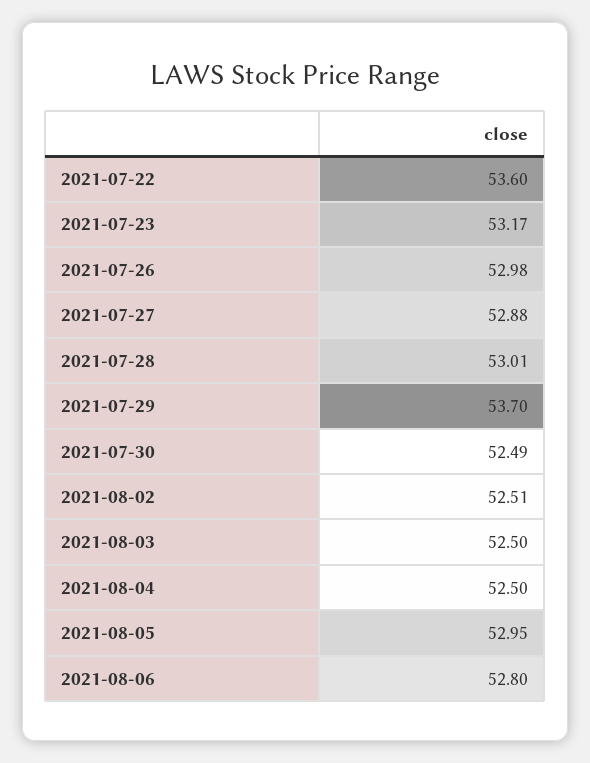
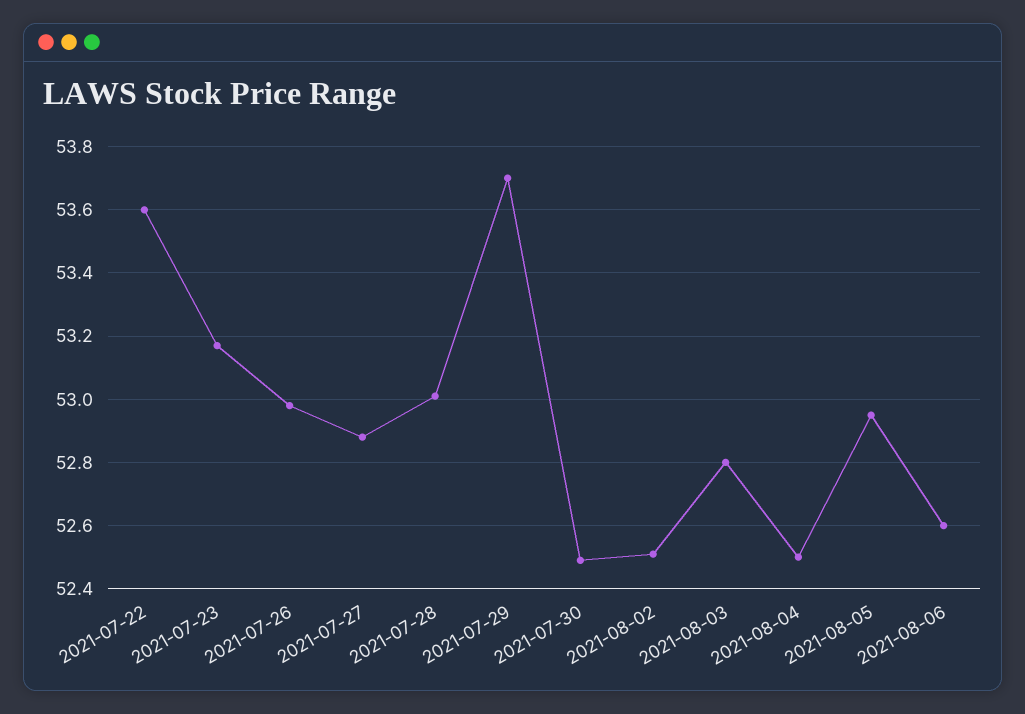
2021-08-03: 52.5 -> 52.8
2021-08-06: 52.8 -> 52.6

